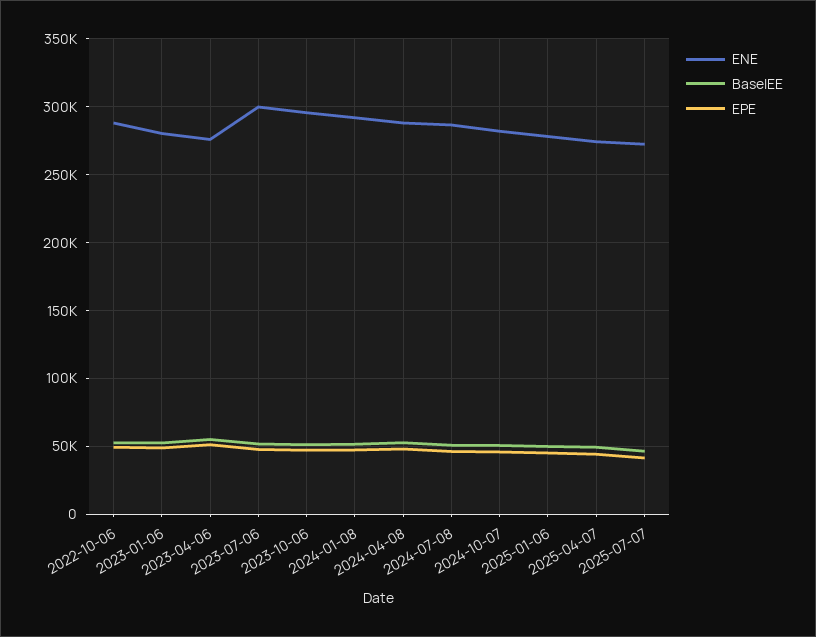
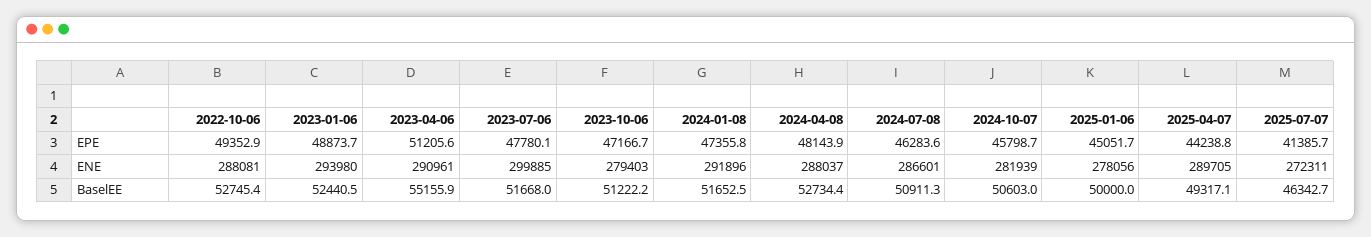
ENE, 2023-01-06: 280000 -> 293980
ENE, 2023-04-06: 275000 -> 290961
ENE, 2023-10-06: 295000 -> 279403
ENE, 2025-04-07: 275000 -> 289705

